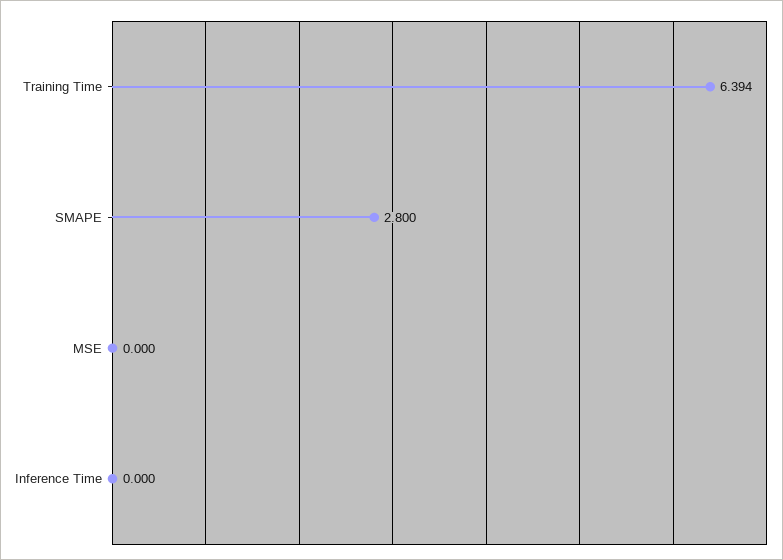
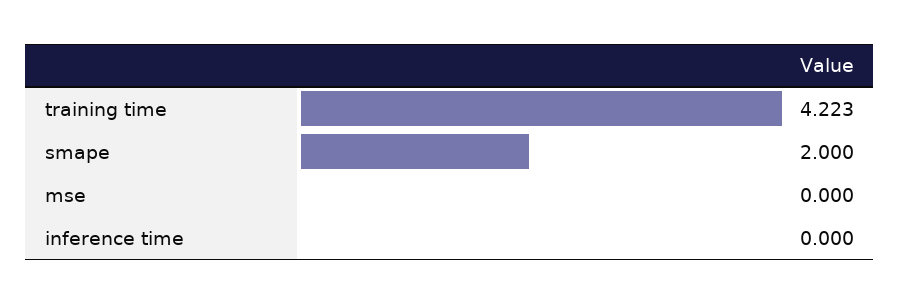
Training Time: 6.394 -> 4.223
SMAPE: 2.8 -> 2

